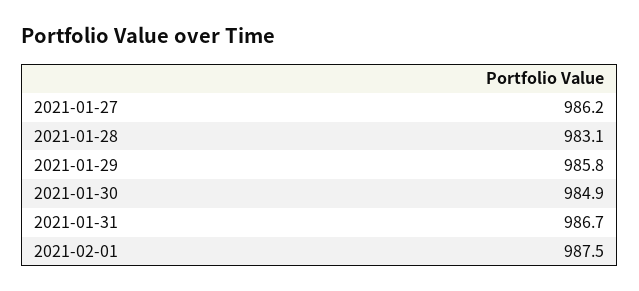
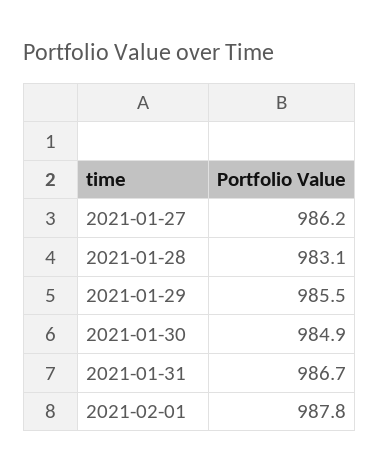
2021-01-29: 985.8 -> 985.5
2021-02-01: 987.5 -> 987.8

